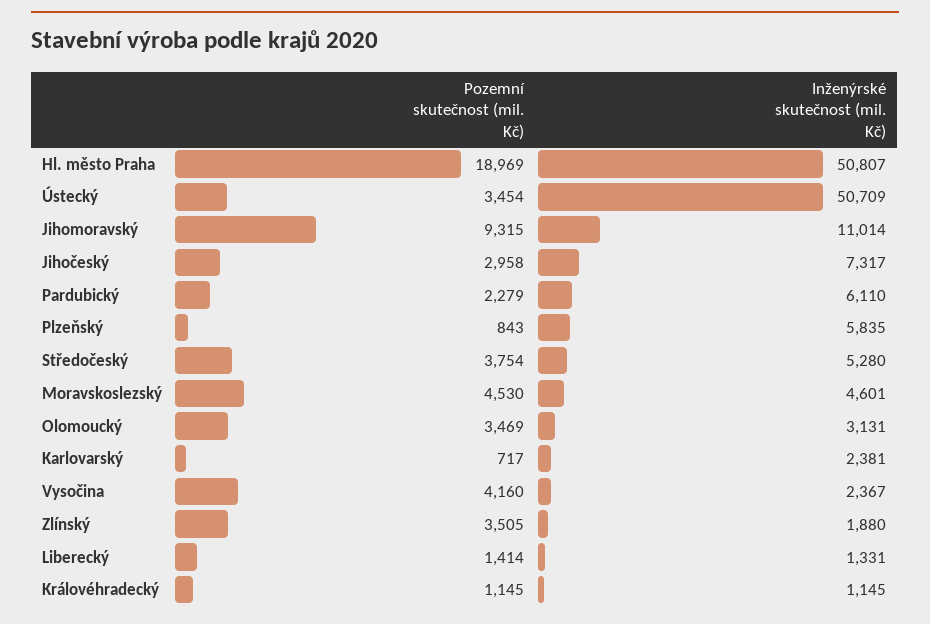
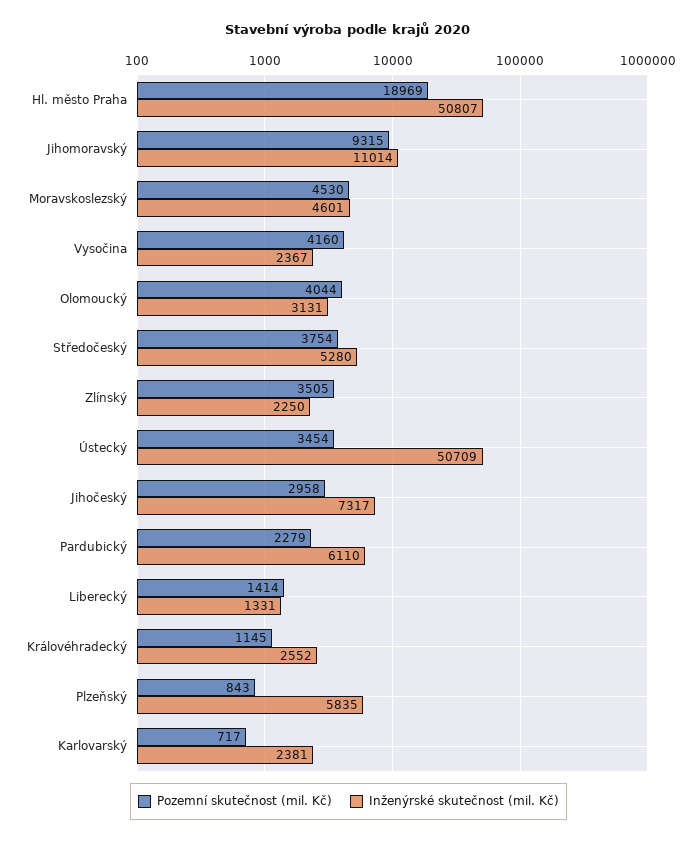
Pozemní skutečnost (mil. Kč), Olomoucký: 3469 -> 4044
Inženýrské skutečnost (mil. Kč), Zlínský: 1880 -> 2250
Inženýrské skutečnost (mil. Kč), Královéhradecký: 1145 -> 2552

